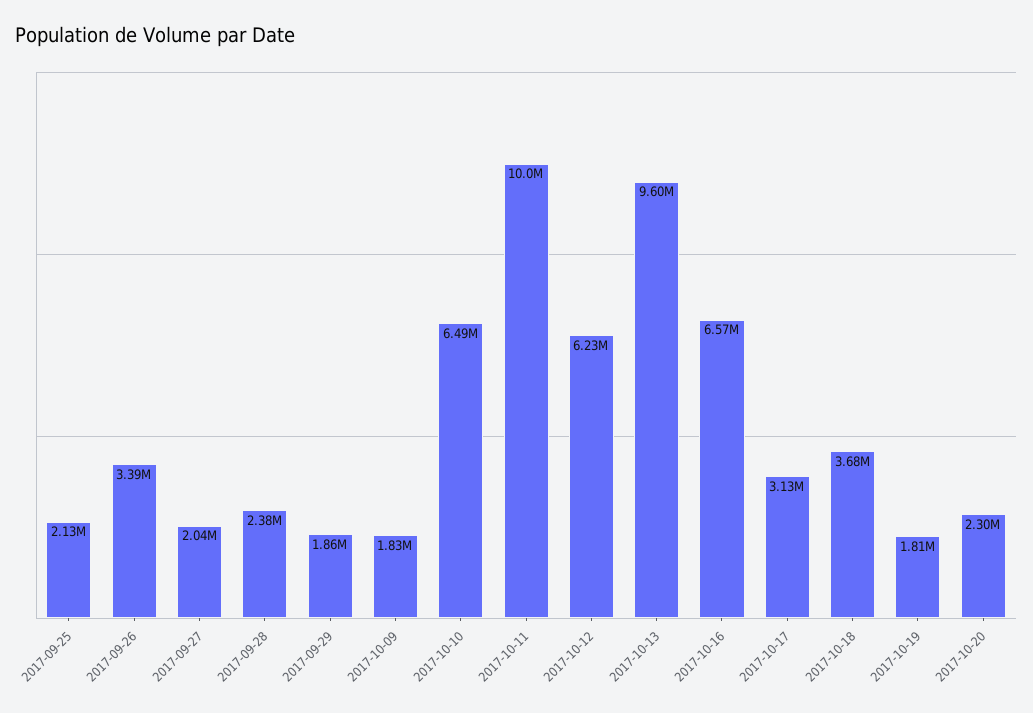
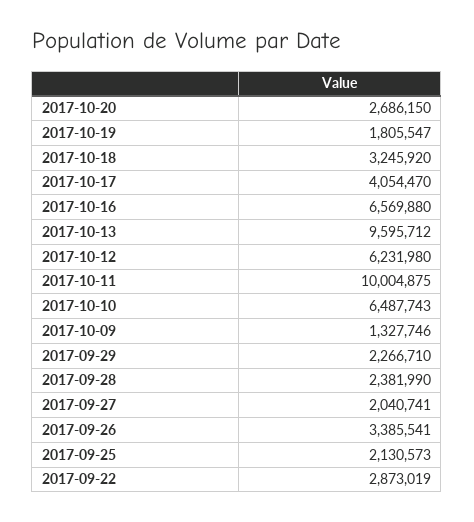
2017-09-29: 1860000 -> 2266710
2017-10-09: 1830000 -> 1327746
2017-10-17: 3130000 -> 4054470
2017-10-18: 3680000 -> 3245920
2017-10-20: 2300000 -> 2686150
2017-09-22: none -> 2873019

